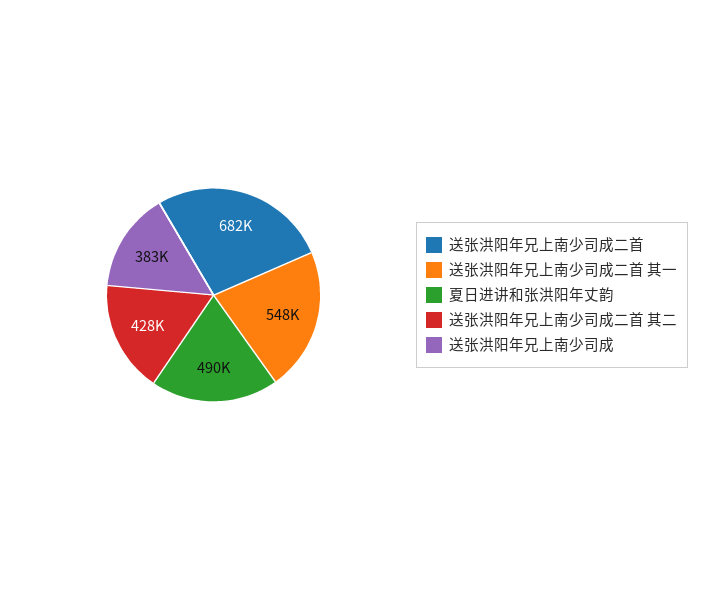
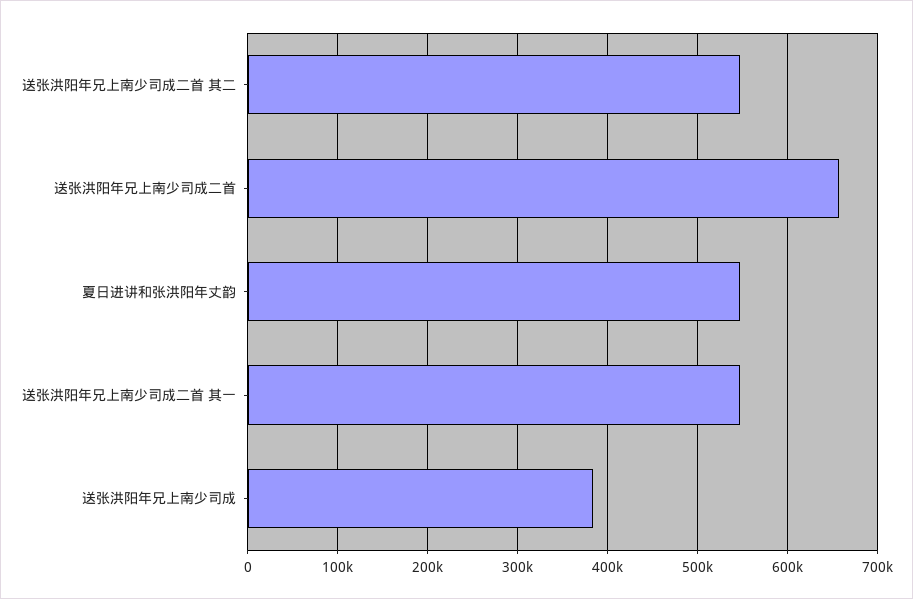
送张洪阳年兄上南少司成二首: 682000 -> 660000
夏日进讲和张洪阳年丈韵: 490000 -> 550000
送张洪阳年兄上南少司成二首 其二: 428000 -> 550000

